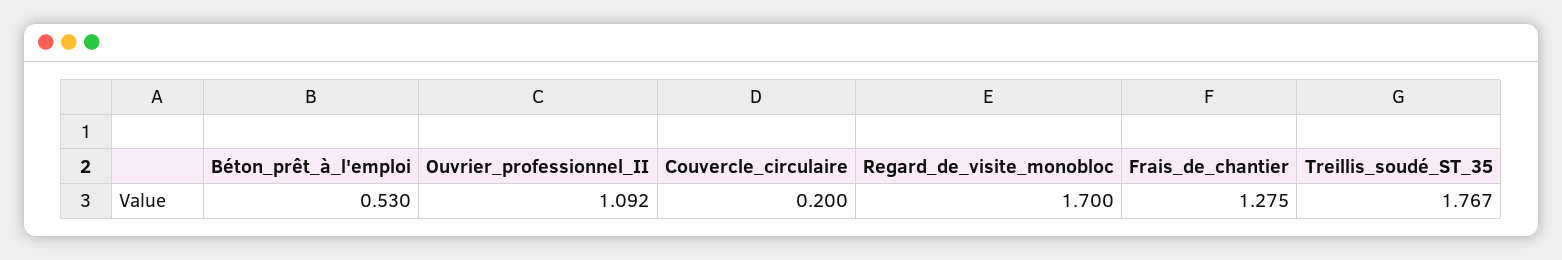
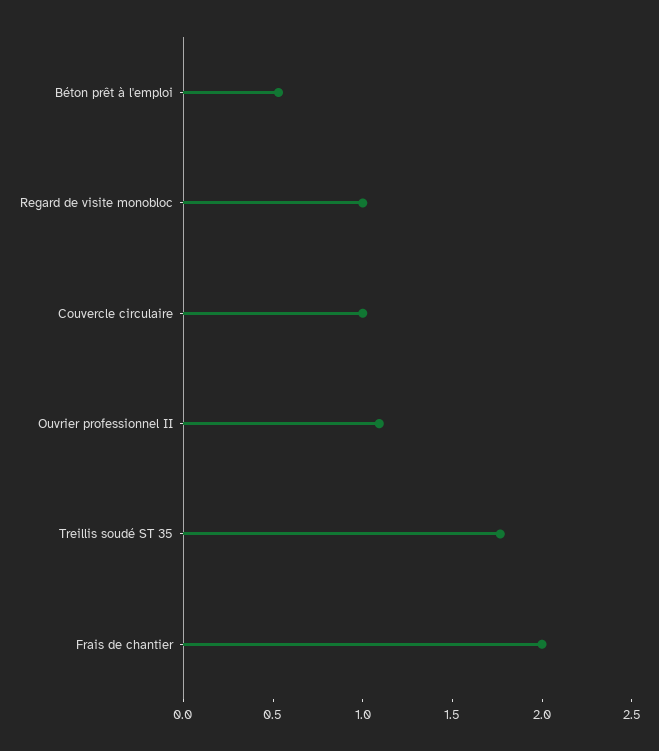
Couvercle_circulaire: 0.2 -> 1
Regard_de_visite_monobloc: 1.7 -> 1
Frais_de_chantier: 1.275 -> 2

